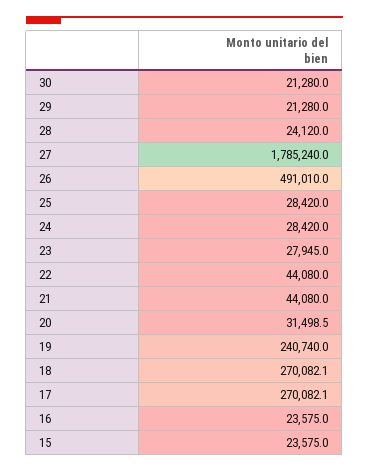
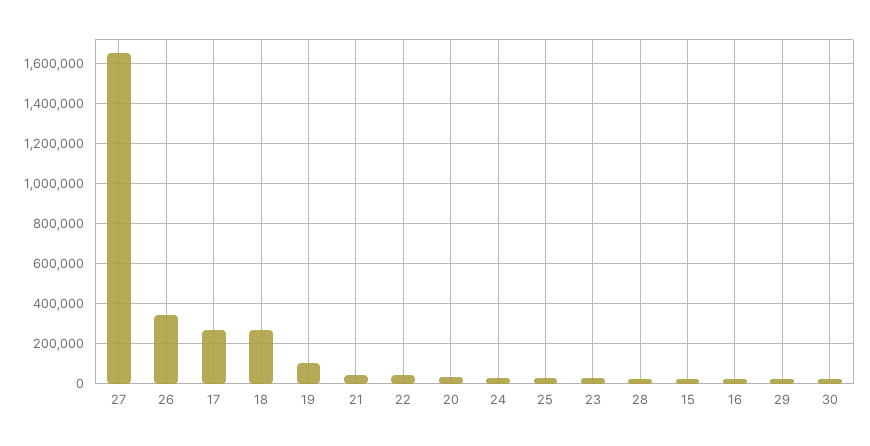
27: 1785240 -> 1650000
26: 491010 -> 350000
19: 240740 -> 100000

